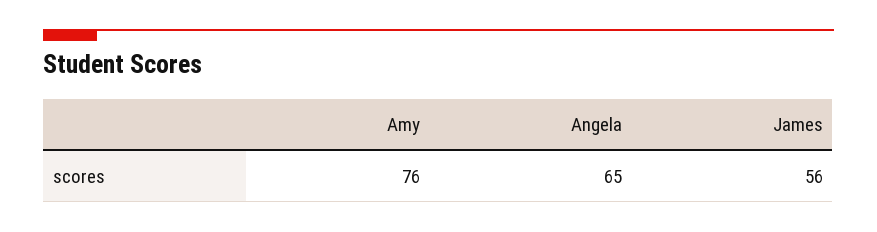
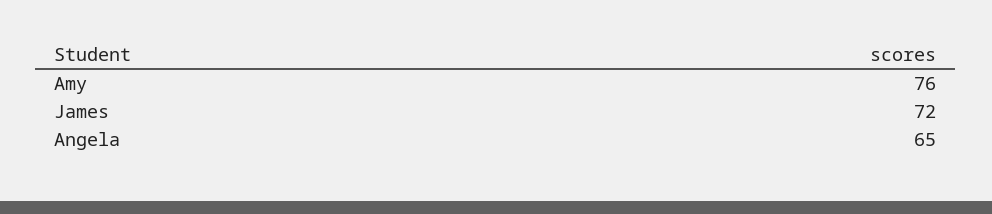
James: 56 -> 72

